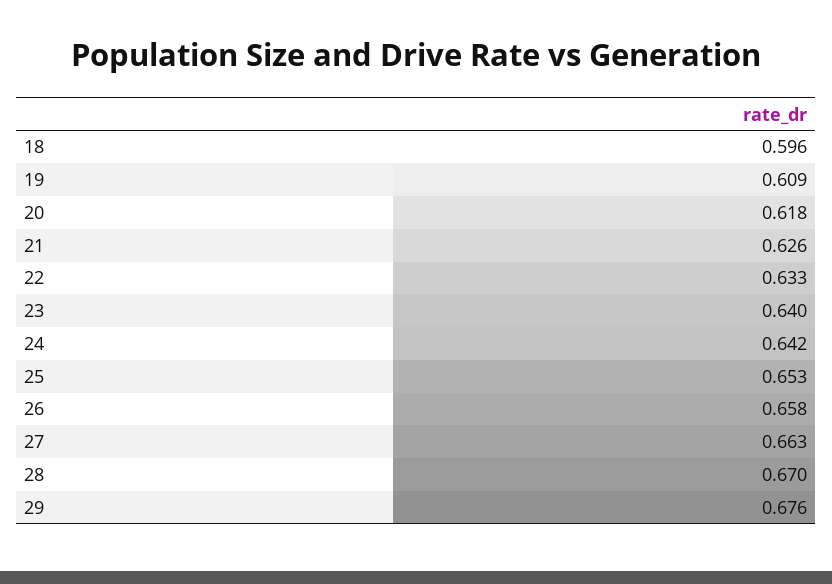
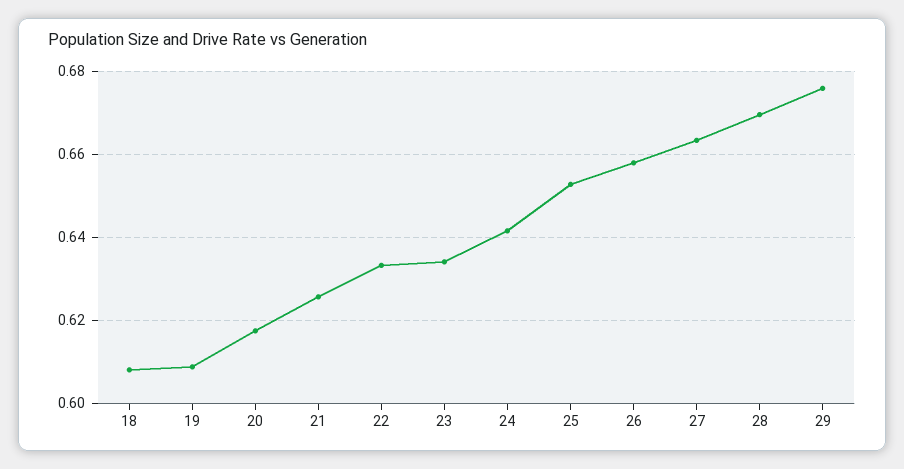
18: 0.596 -> 0.608
23: 0.64 -> 0.634

